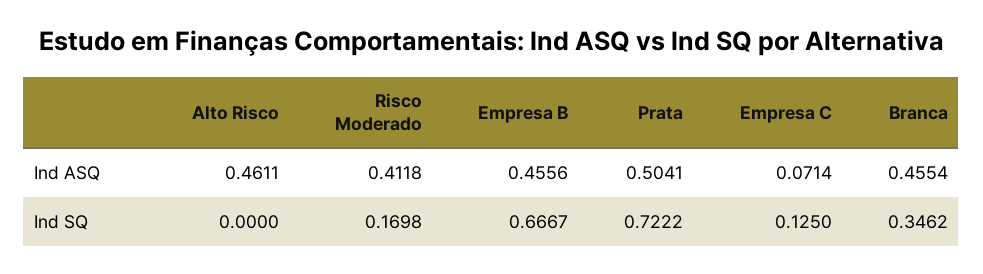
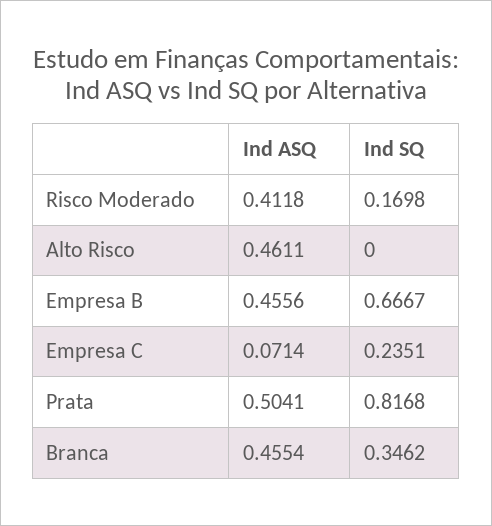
Prata, Ind SQ: 0.7222 -> 0.8168
Empresa C, Ind SQ: 0.125 -> 0.2351

